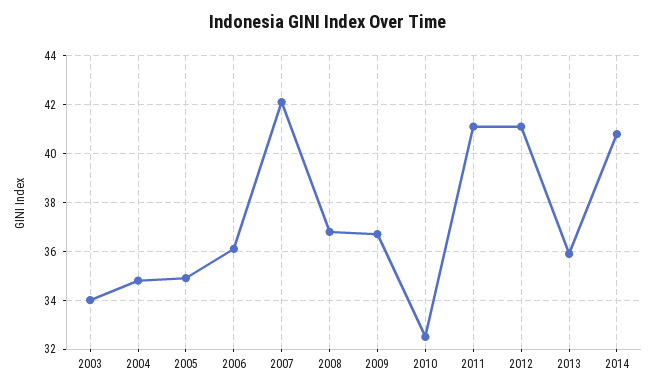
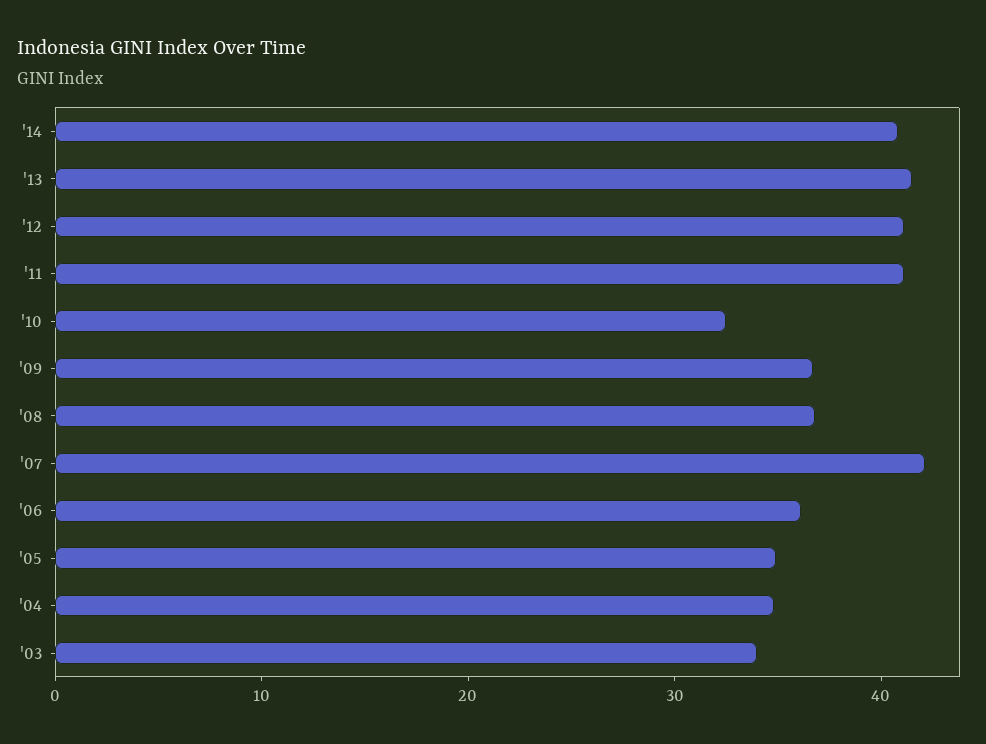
2013: 36 -> 42

